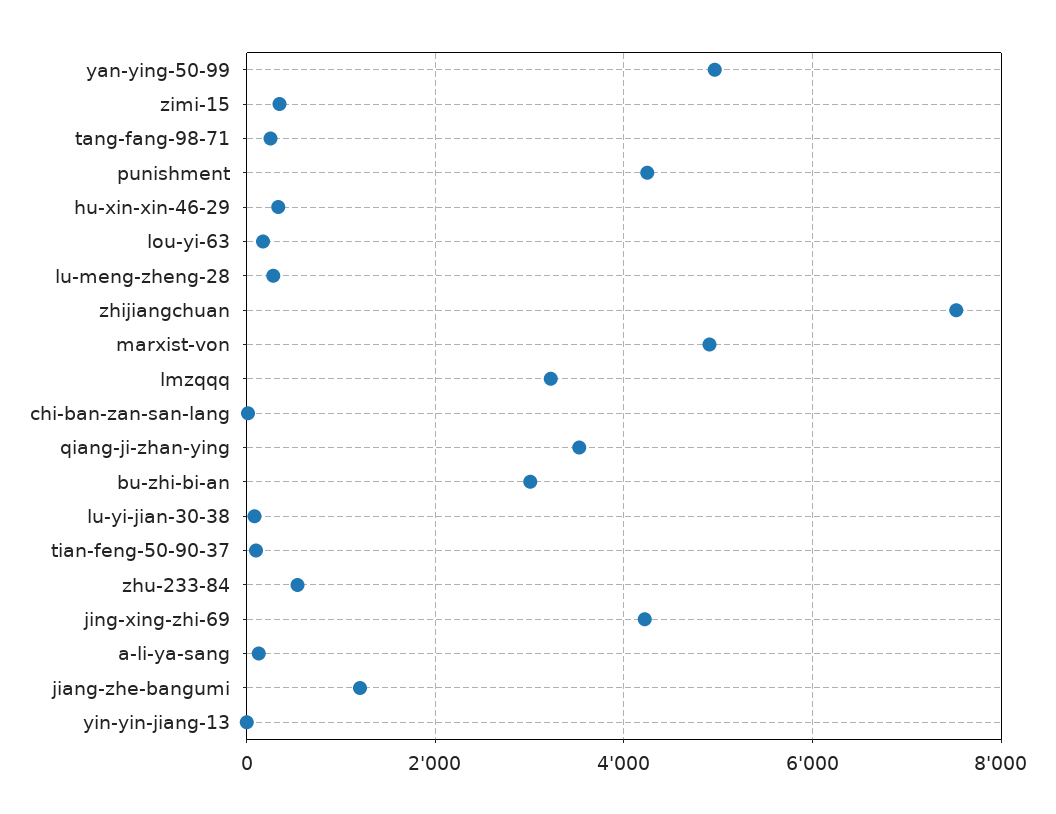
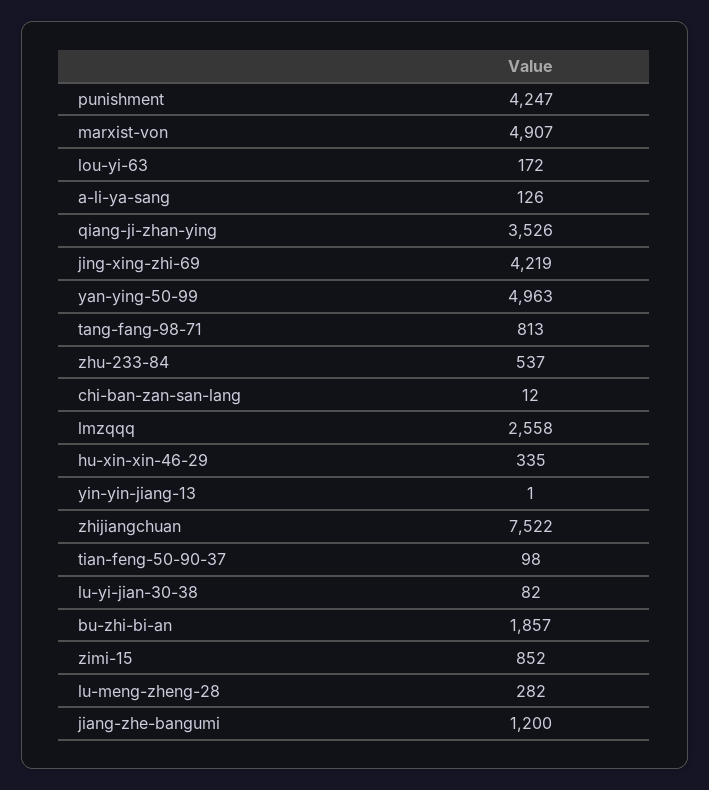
zimi-15: 400 -> 852
tang-fang-98-71: 200 -> 813
lmzqqq: 3200 -> 2558
bu-zhi-bi-an: 3000 -> 1857

